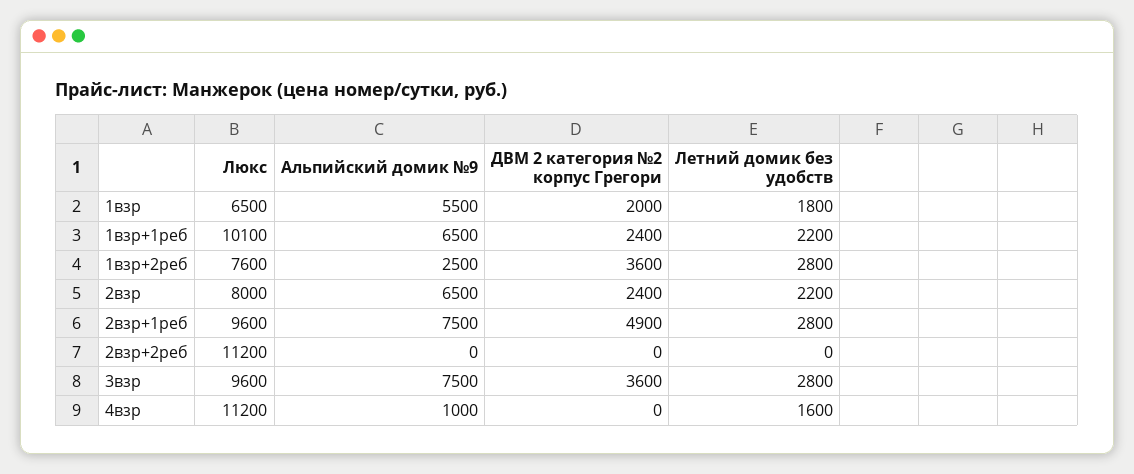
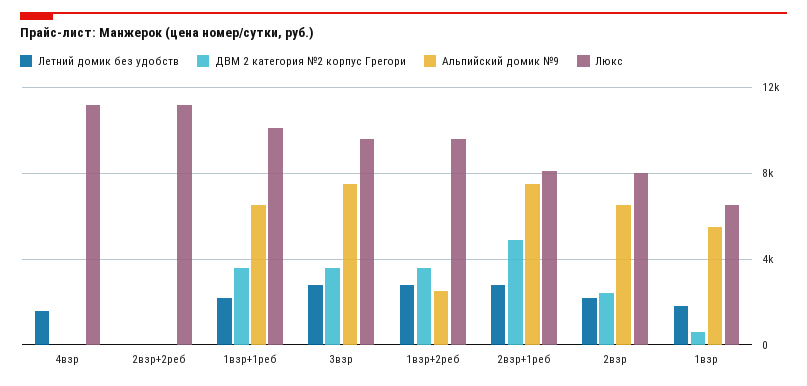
ДВМ 2 категория №2 корпус Грегори, 1взр: 2000 -> 500
ДВМ 2 категория №2 корпус Грегори, 1взр+1реб: 2400 -> 3500
Люкс, 1взр+2реб: 7600 -> 9500
Люкс, 2взр+1реб: 9600 -> 8000
Альпийский домик №9, 4взр: 1000 -> 0

